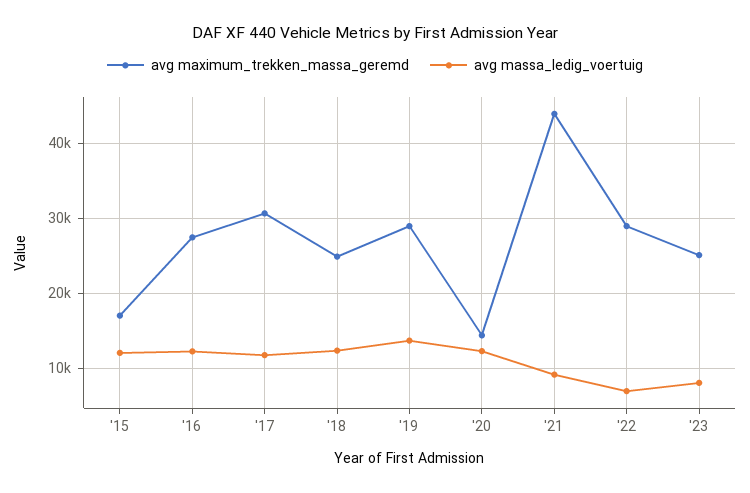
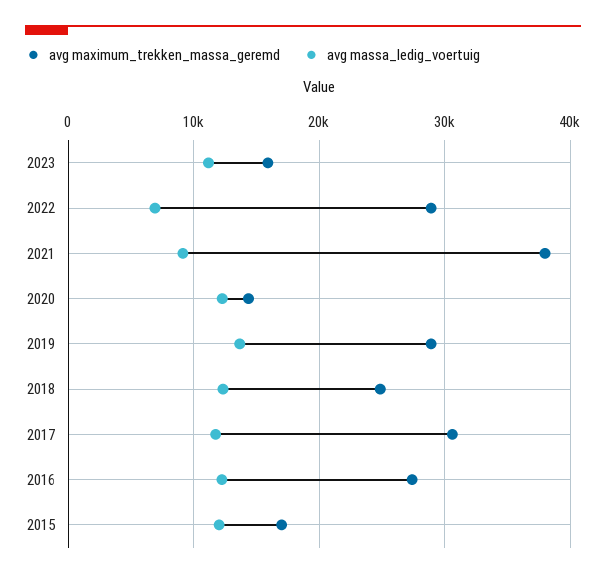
avg maximum_trekken_massa_geremd, '21: 44000 -> 38000
avg maximum_trekken_massa_geremd, '23: 25000 -> 16000
avg massa_ledig_voertuig, '23: 8000 -> 11000

